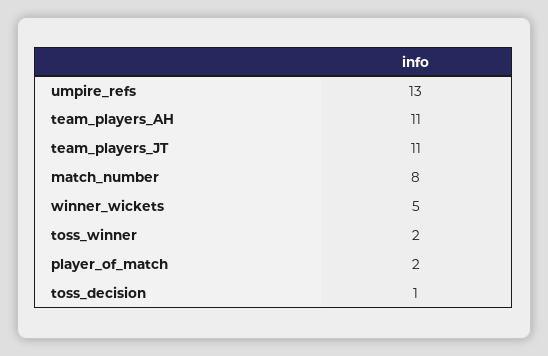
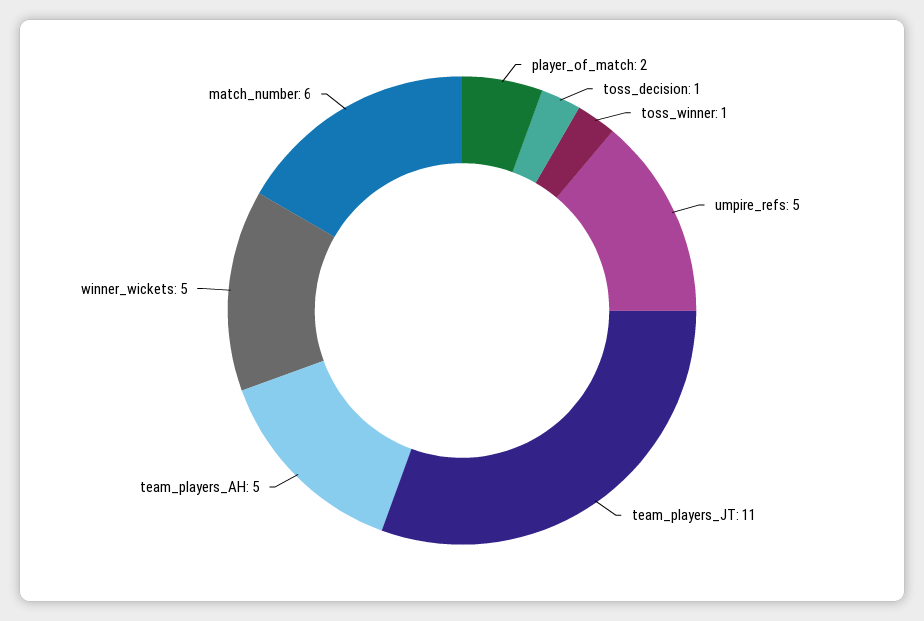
umpire_refs: 13 -> 5
team_players_AH: 11 -> 5
match_number: 8 -> 6
toss_winner: 2 -> 1

